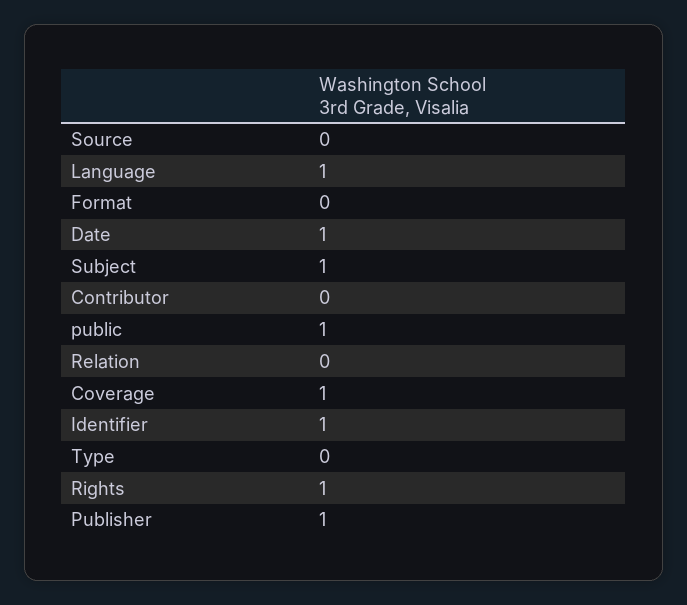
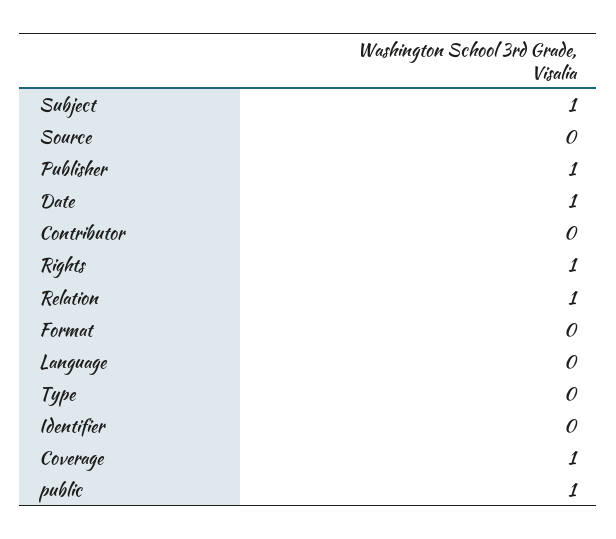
Language: 1 -> 0
Relation: 0 -> 1
Identifier: 1 -> 0

